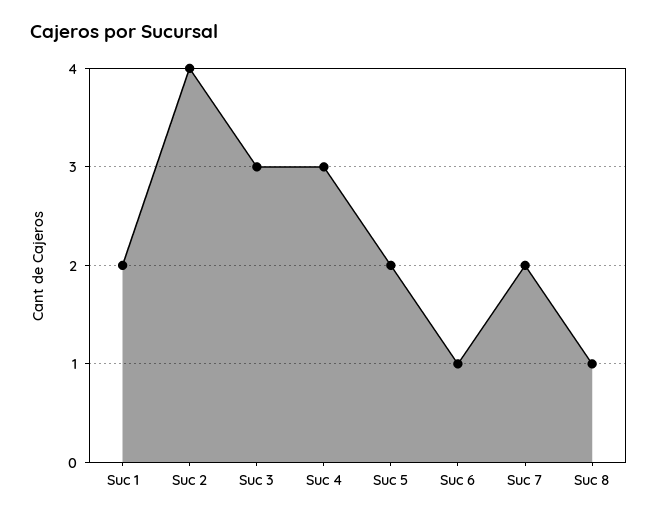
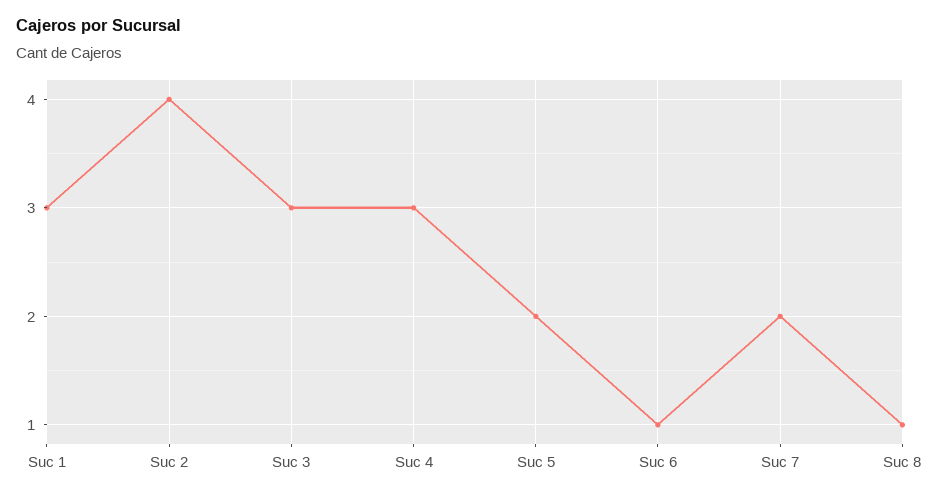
Suc 1: 2 -> 3

